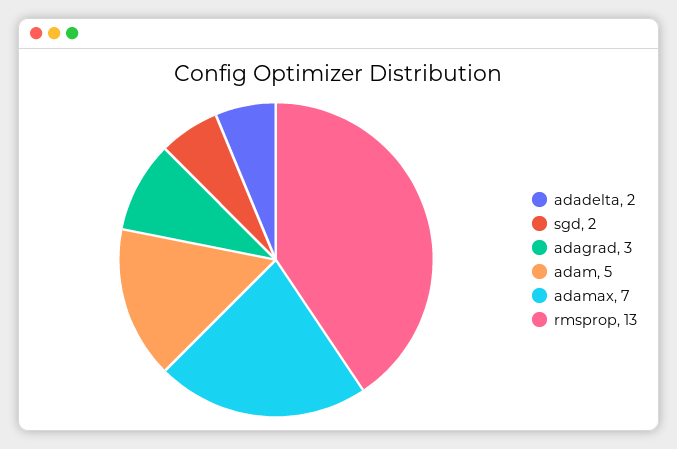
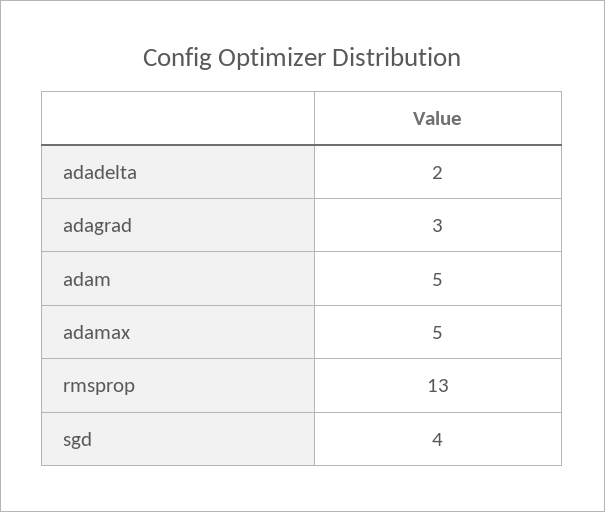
sgd: 2 -> 4
adamax: 7 -> 5

